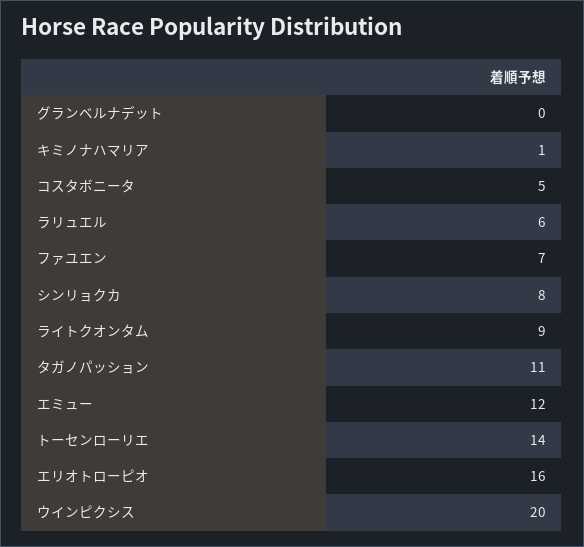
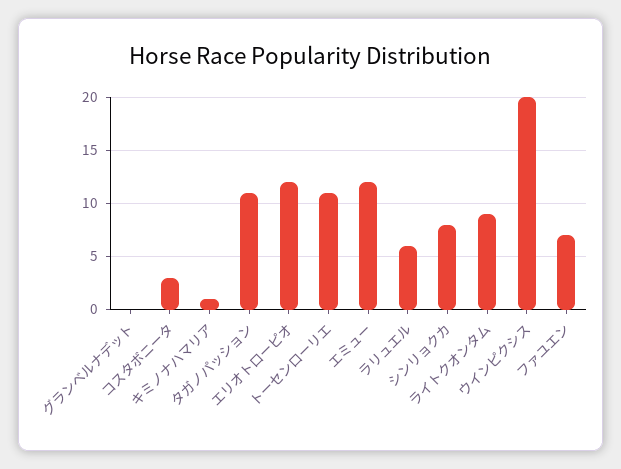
コスタボニータ: 5 -> 3
トーセンローリエ: 14 -> 11
エリオトローピオ: 16 -> 12

